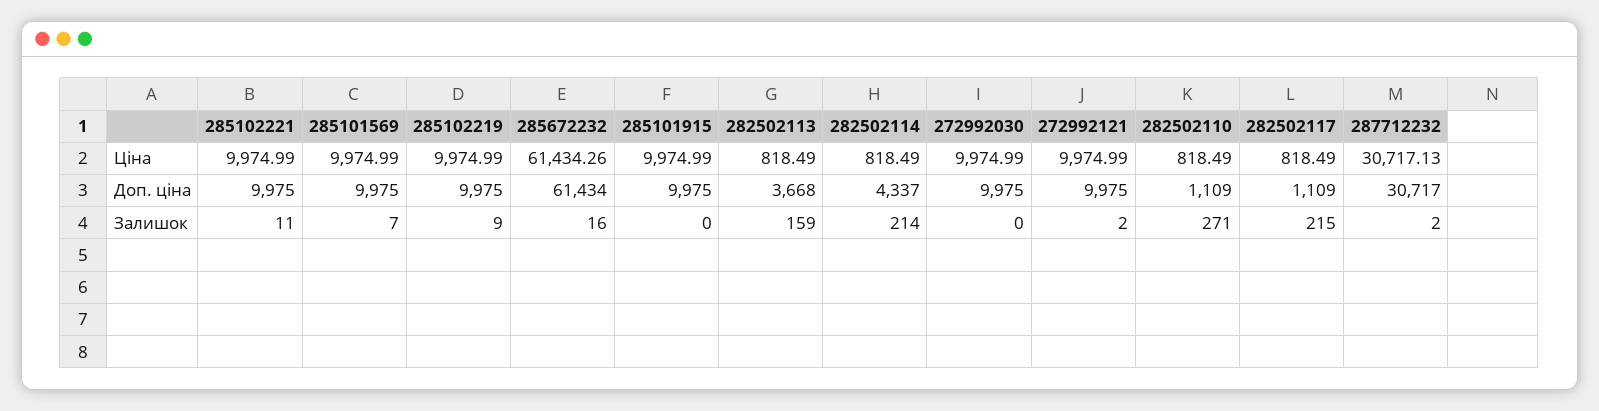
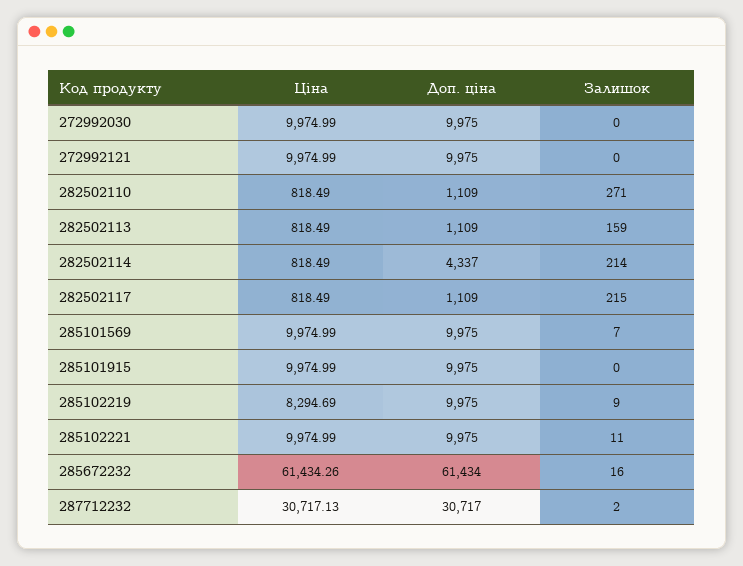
285102219, Ціна: 9974.99 -> 8294.69
282502113, Доп. ціна: 3668 -> 1109
272992121, Залишок: 2 -> 0

